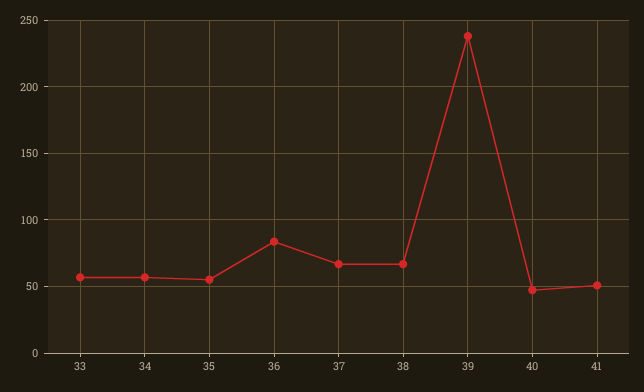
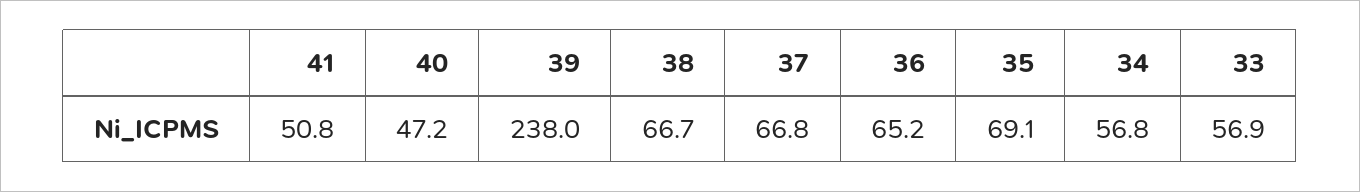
35: 55 -> 69.1
36: 85 -> 65.2

